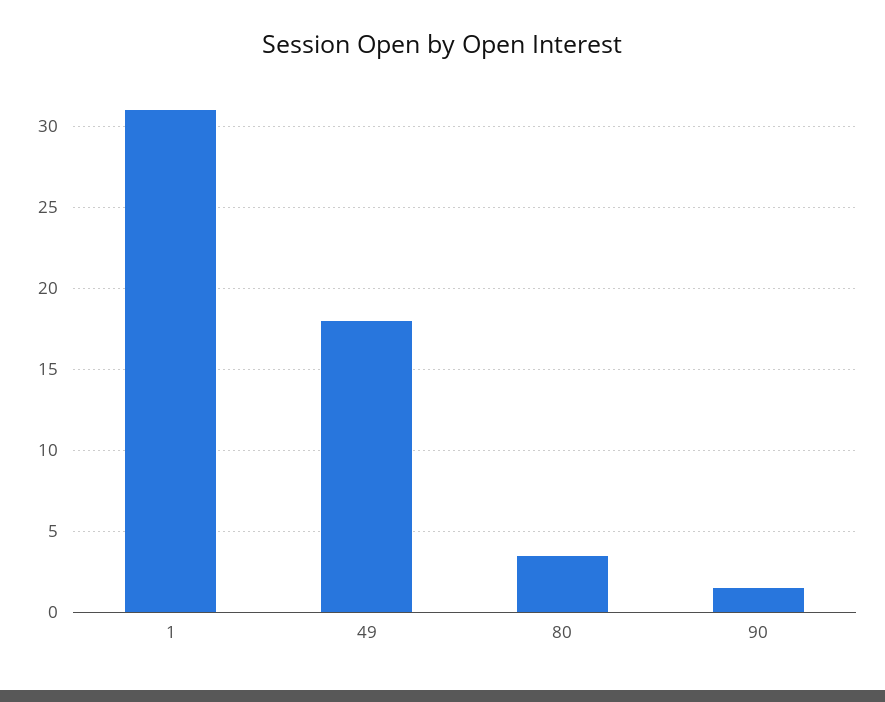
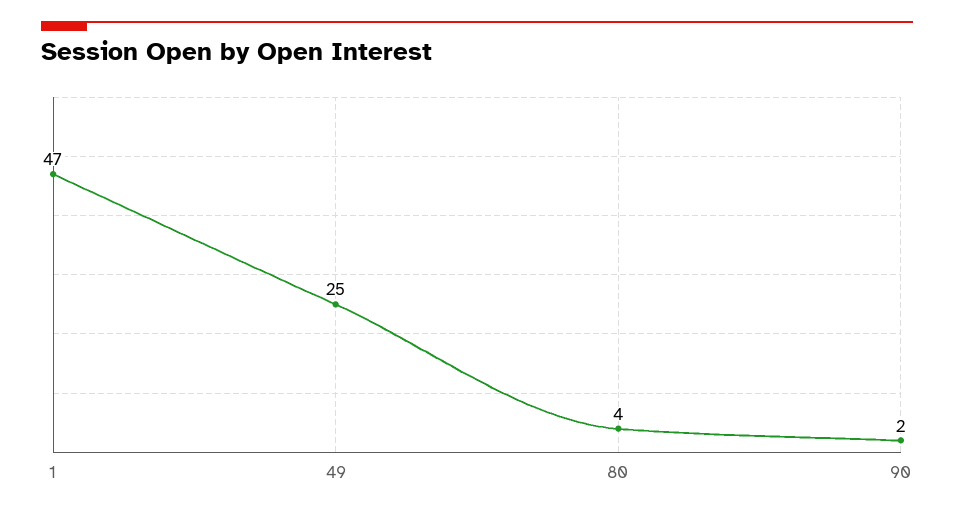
1: 31 -> 47
49: 18 -> 25

